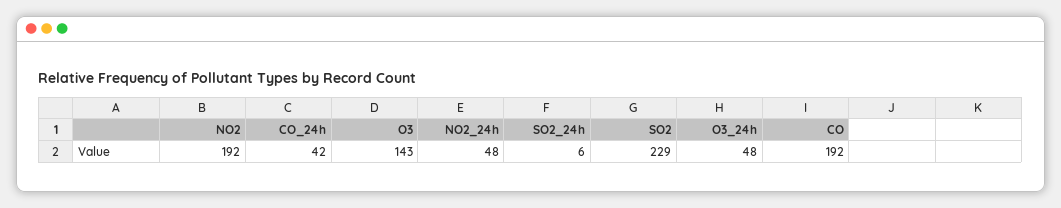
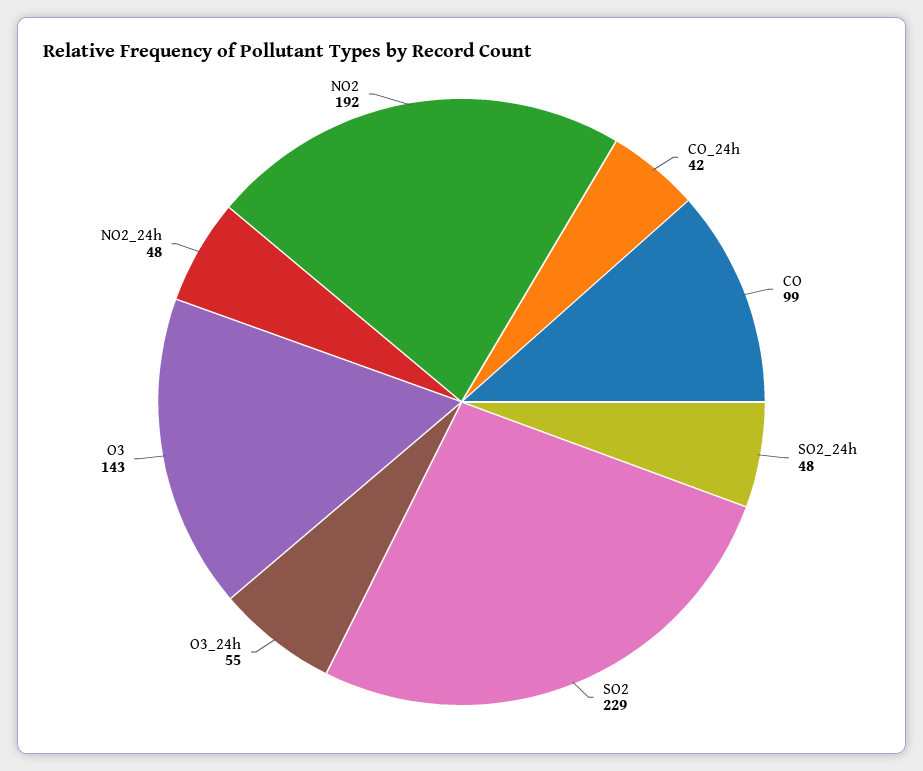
SO2_24h: 6 -> 48
O3_24h: 48 -> 55
CO: 192 -> 99

